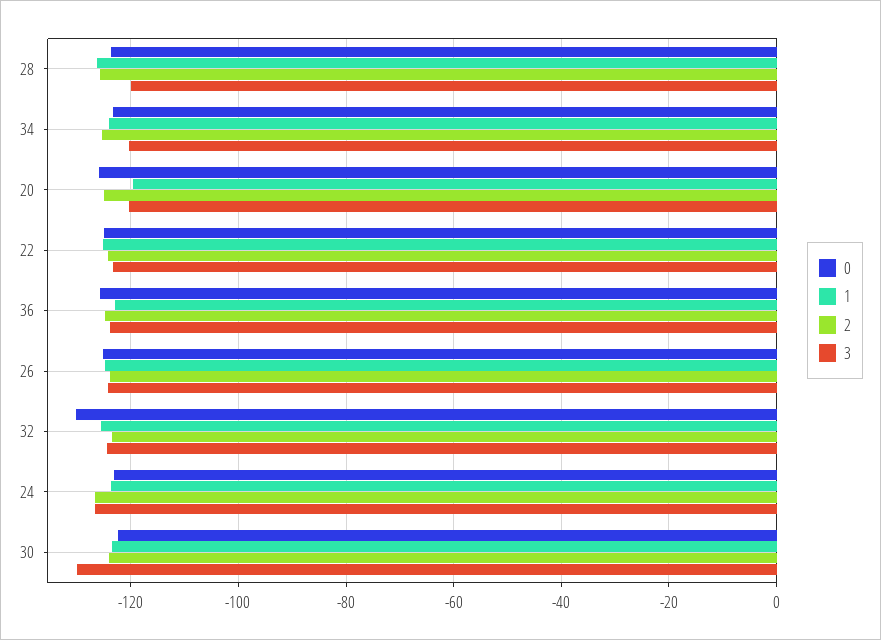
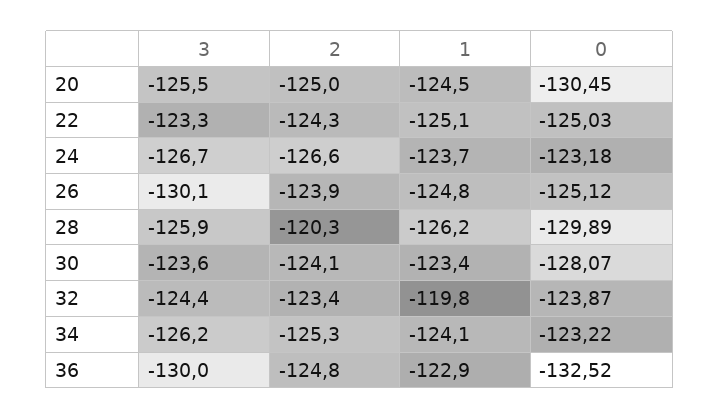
0, 28: -124 -> -129.89
2, 28: -126 -> -120.3
3, 28: -120 -> -125.9
3, 34: -120 -> -126.2
0, 20: -126 -> -130.45
1, 20: -120 -> -124.5
3, 20: -120 -> -125.5
0, 36: -126 -> -132.52
3, 36: -124 -> -130
3, 26: -124 -> -130.1
0, 32: -130 -> -123.87
1, 32: -126 -> -119.8
0, 30: -122 -> -128.07
3, 30: -130 -> -123.6

